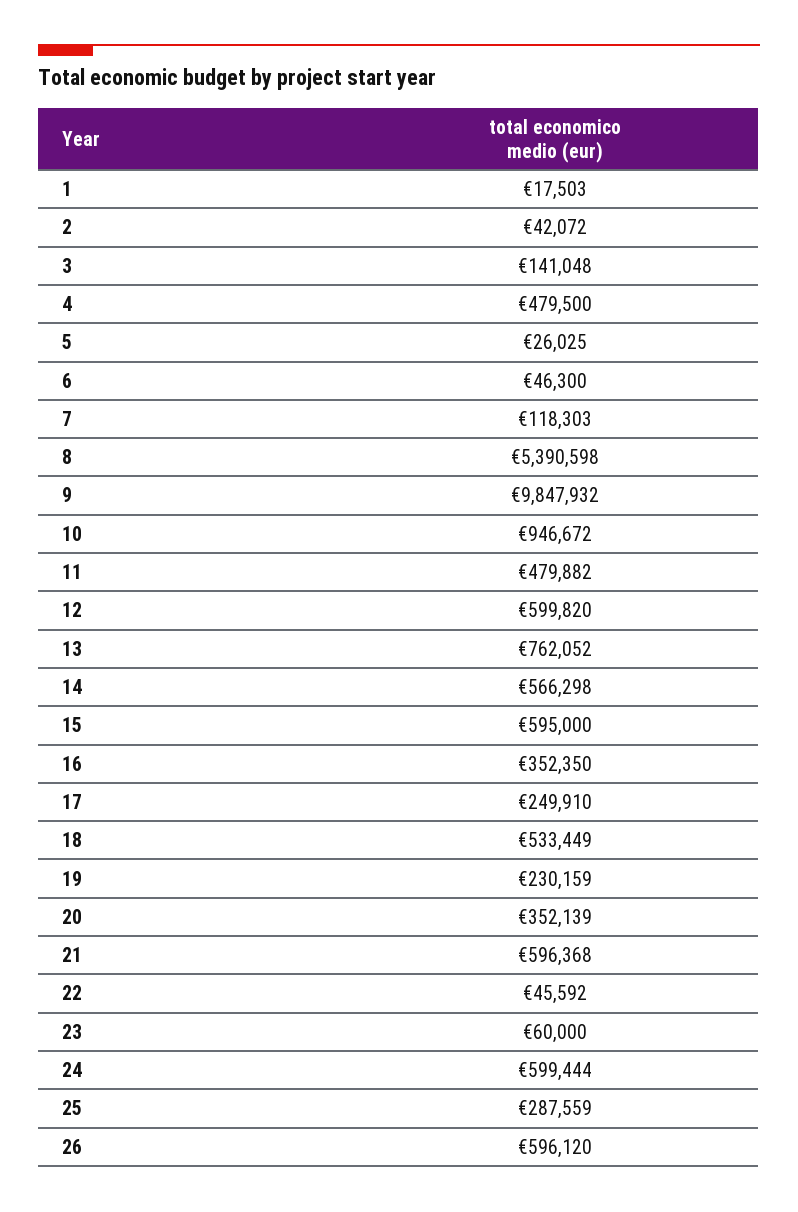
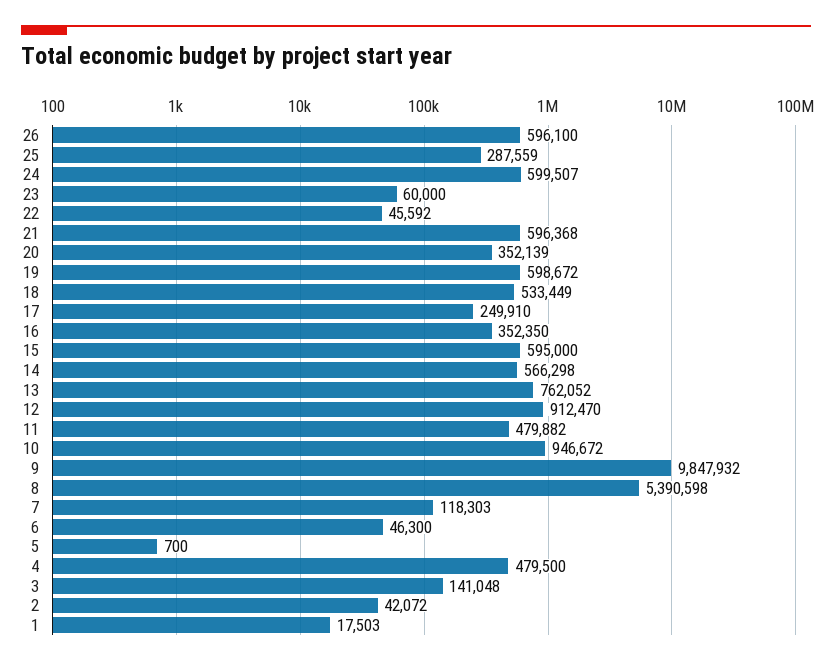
5: 26025 -> 700
12: 599820 -> 912470
19: 230159 -> 598672
24: 599444 -> 599507
26: 596120 -> 596100

